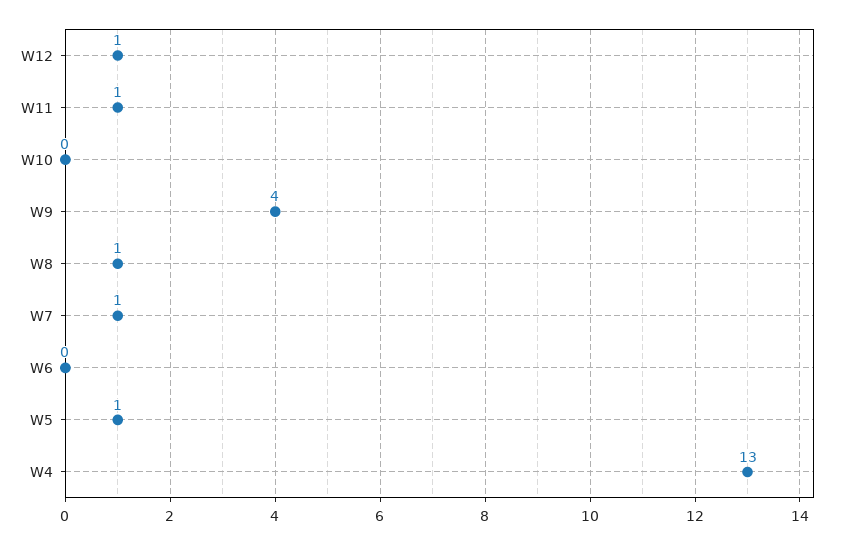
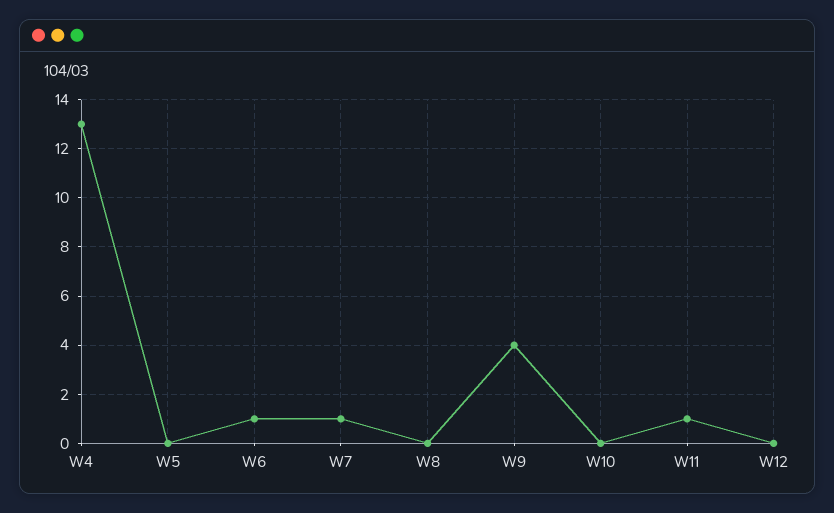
W12: 1 -> 0
W8: 1 -> 0
W6: 0 -> 1
W5: 1 -> 0

